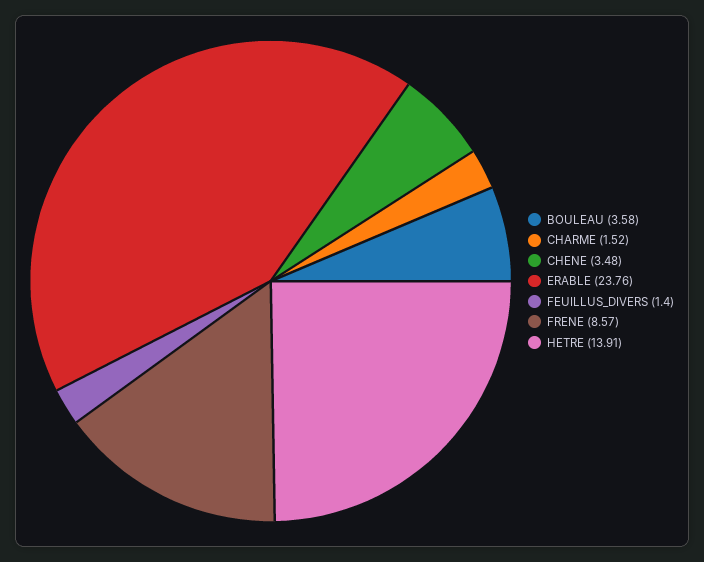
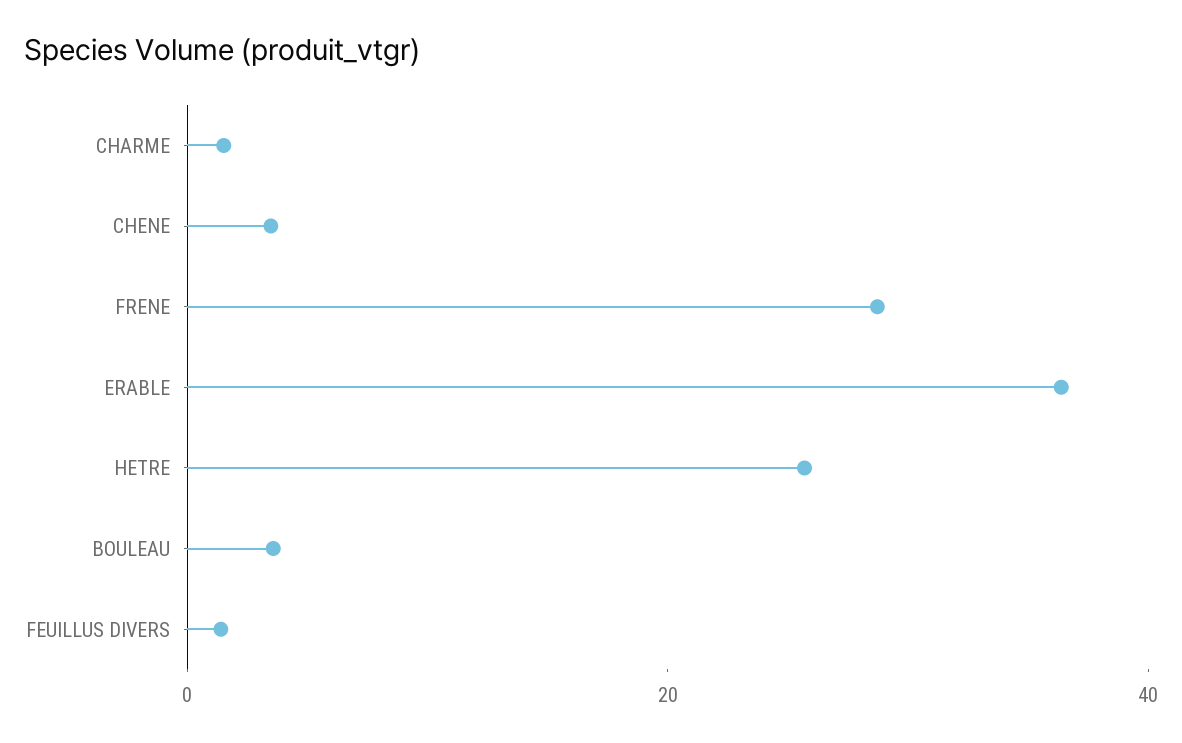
ERABLE: 23.76 -> 35
FRENE: 8.57 -> 30
HETRE: 13.91 -> 25

